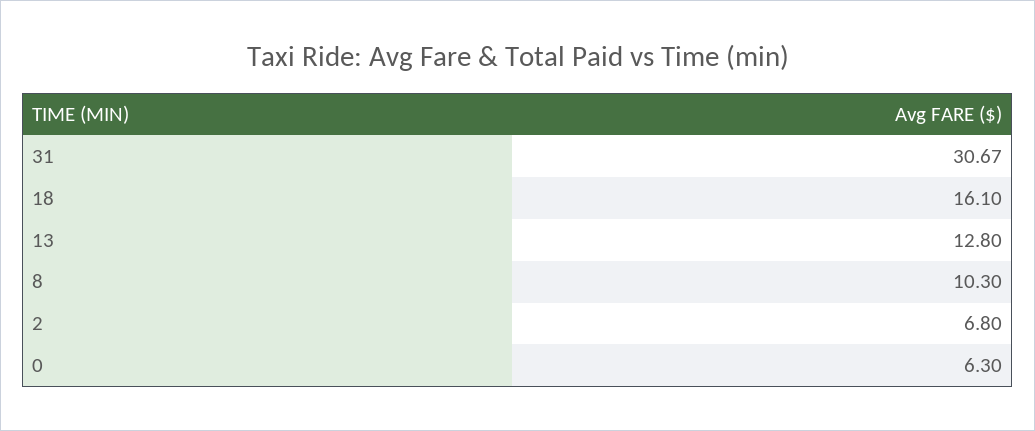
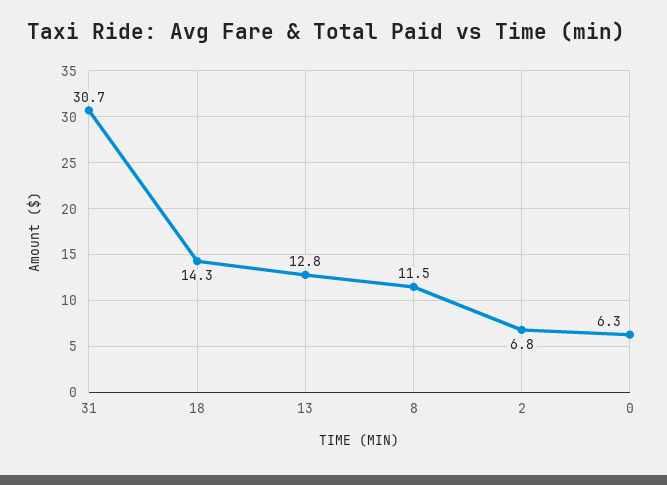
18: 16.1 -> 14.3
8: 10.3 -> 11.5

